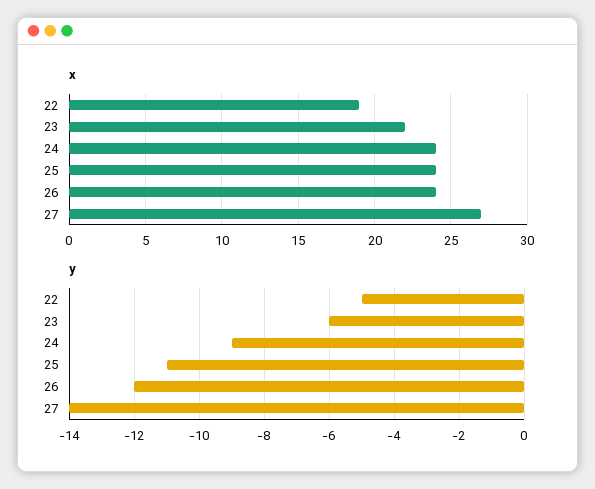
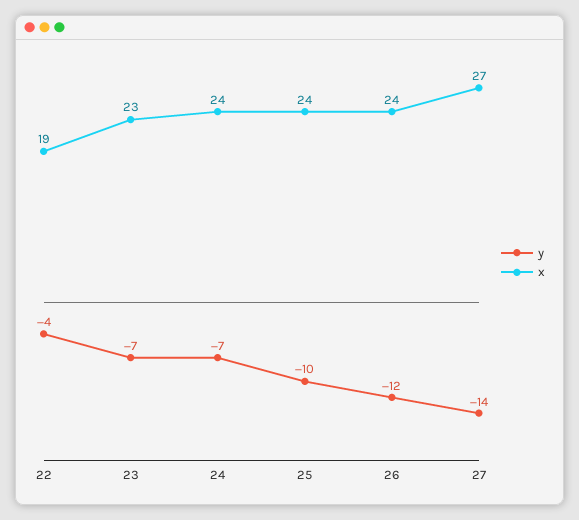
x, 23: 22 -> 23
y, 22: -5 -> -4
y, 23: -6 -> -7
y, 24: -9 -> -7
y, 25: -11 -> -10

